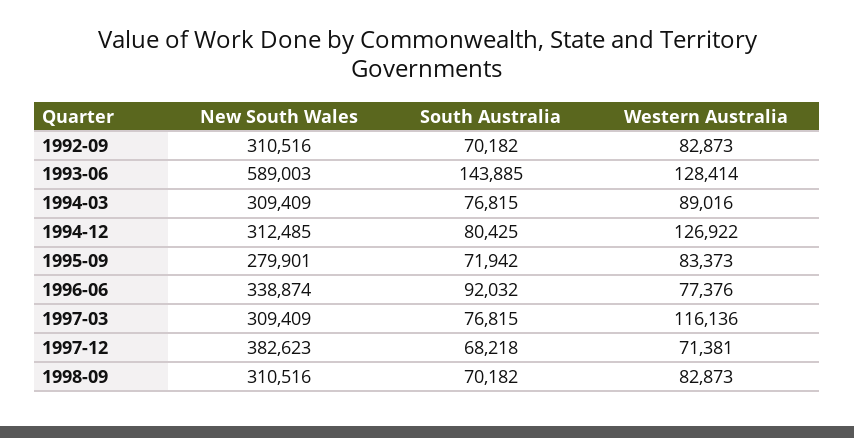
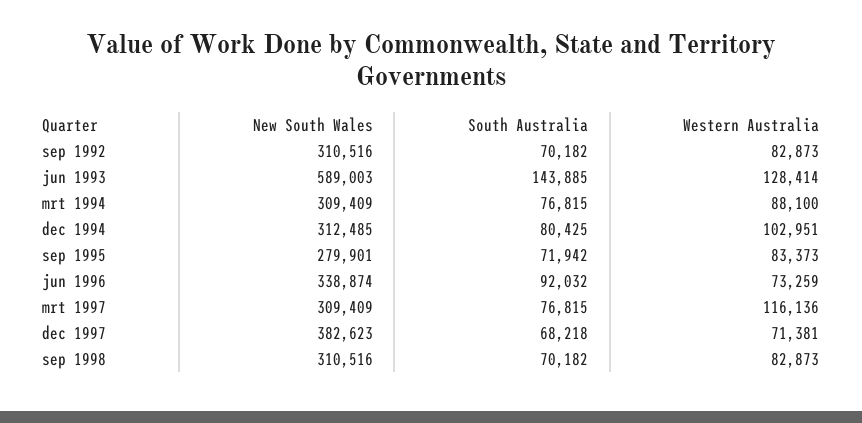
Western Australia, 1994-03: 89016 -> 88100
Western Australia, 1994-12: 126922 -> 102951
Western Australia, 1996-06: 77376 -> 73259

